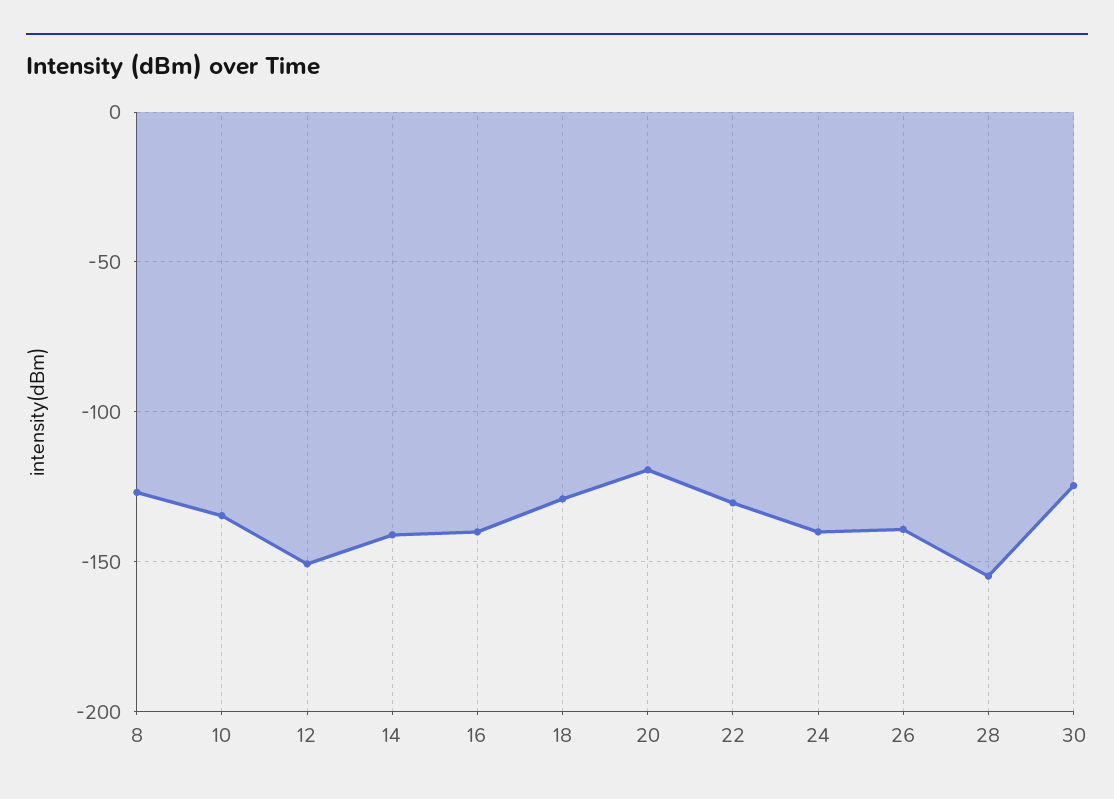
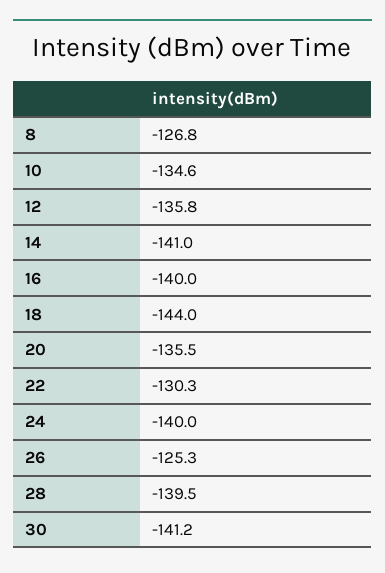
12: -150 -> -135.8
18: -130 -> -144
20: -120 -> -135.5
26: -140 -> -125.3
28: -155 -> -139.5
30: -125 -> -141.2

